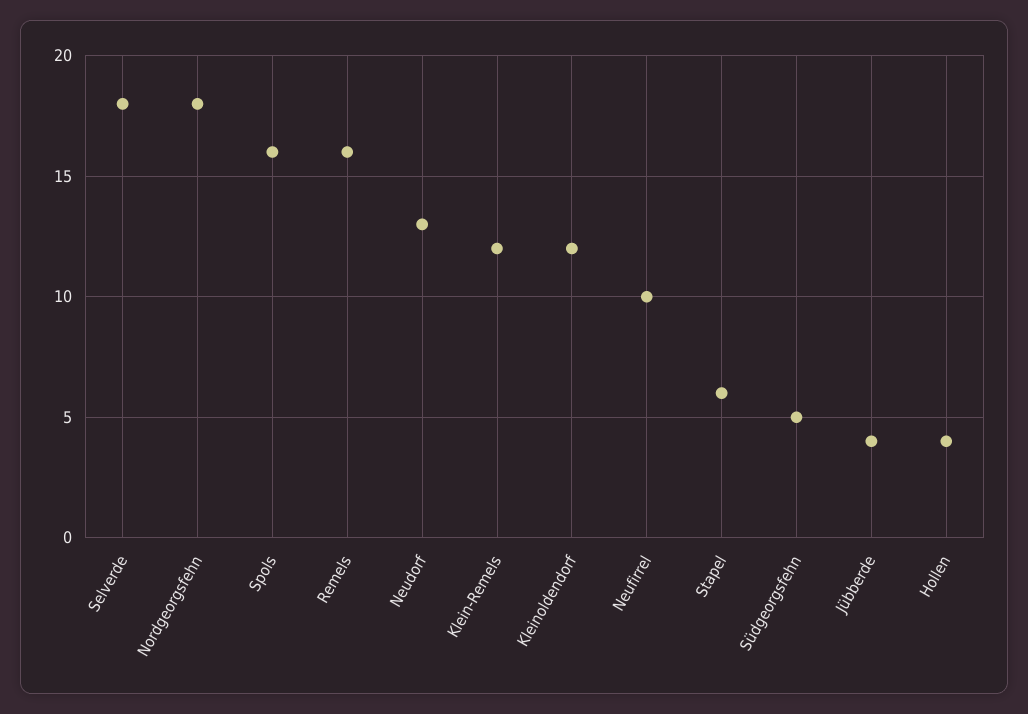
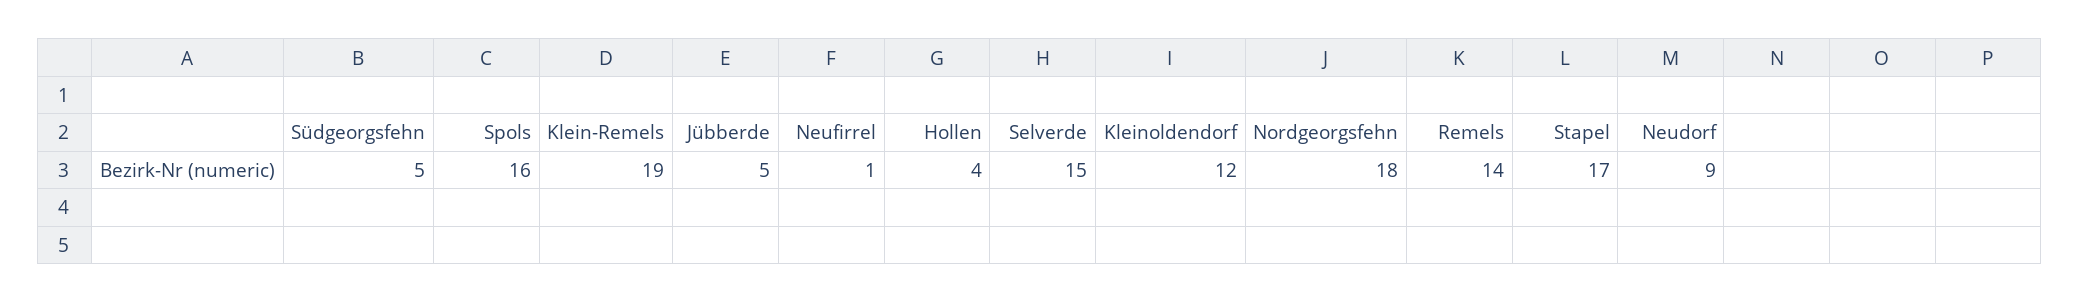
Selverde: 18 -> 15
Remels: 16 -> 14
Neudorf: 13 -> 9
Klein-Remels: 12 -> 19
Neufirrel: 10 -> 1
Stapel: 6 -> 17
Jübberde: 4 -> 5

